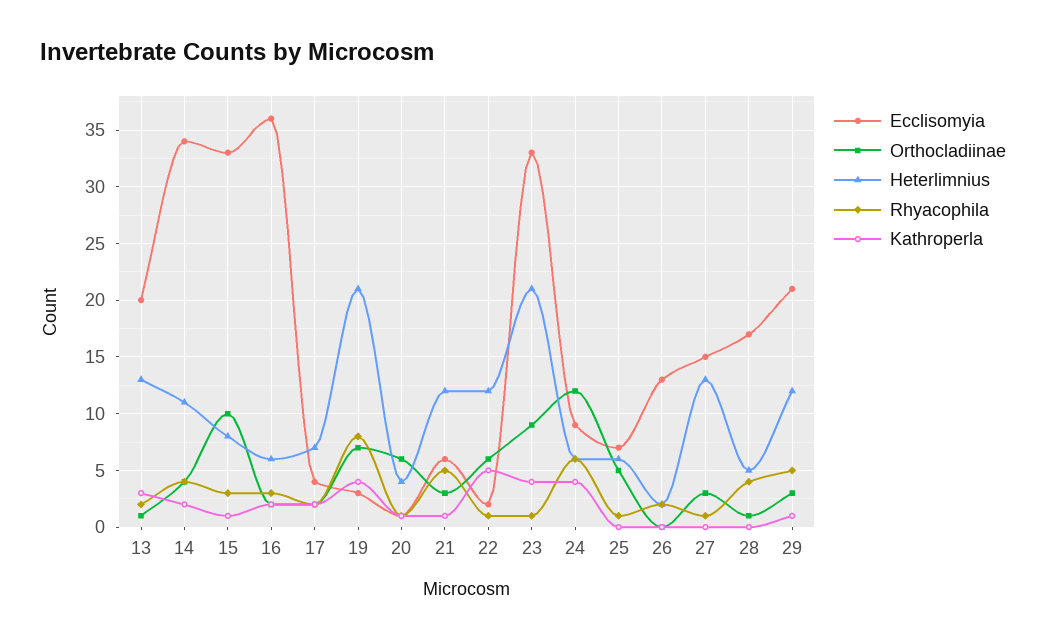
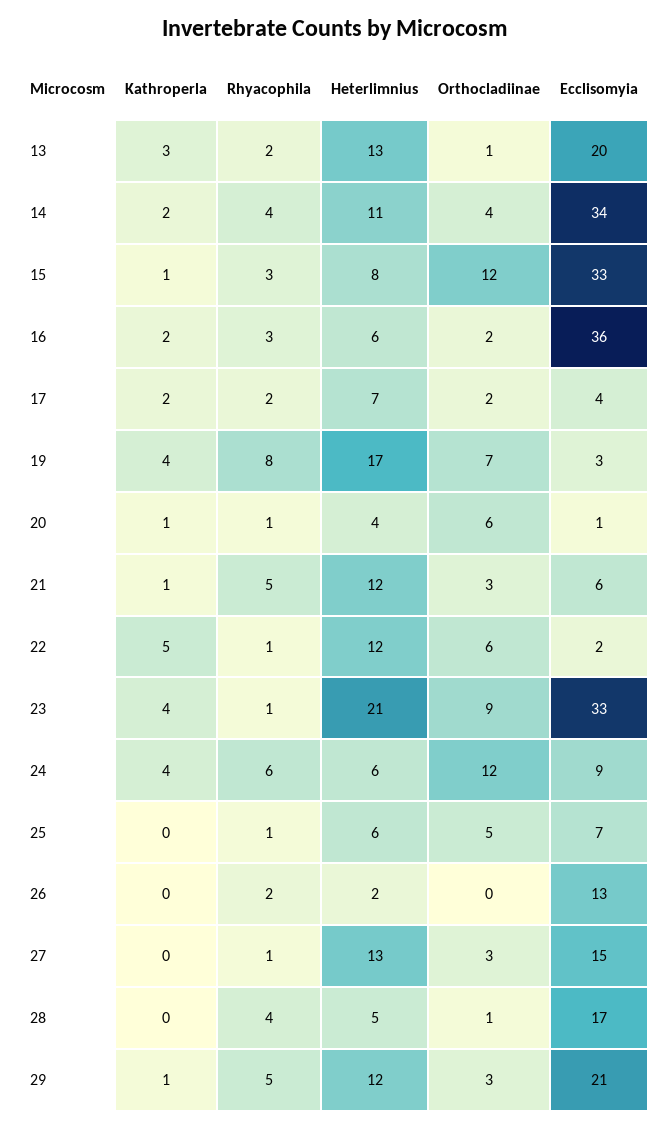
Orthocladiinae, 15: 10 -> 12
Heterlimnius, 19: 21 -> 17

